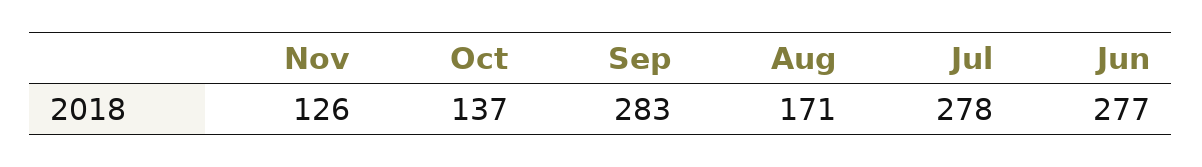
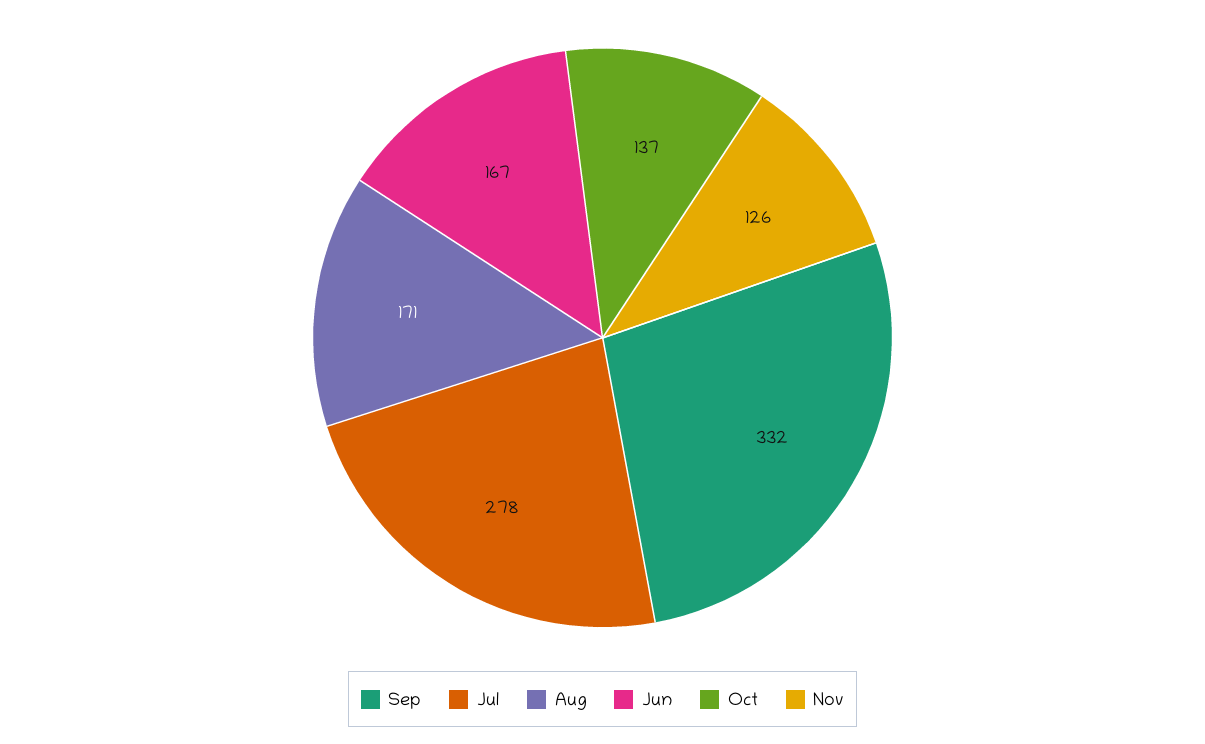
Sep: 283 -> 332
Jun: 277 -> 167

